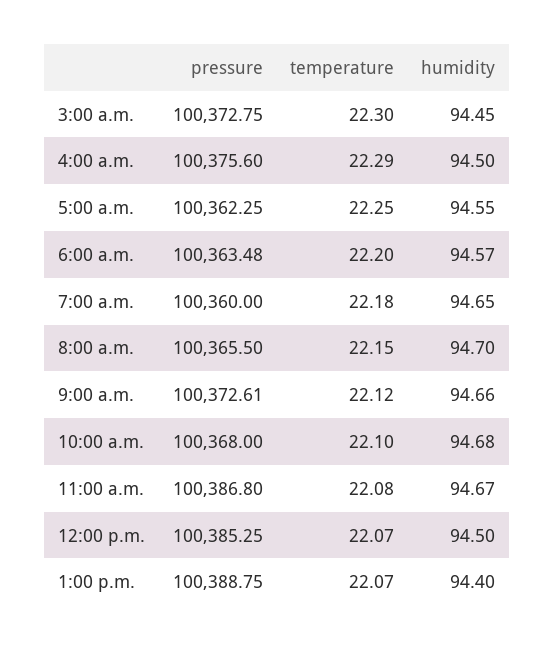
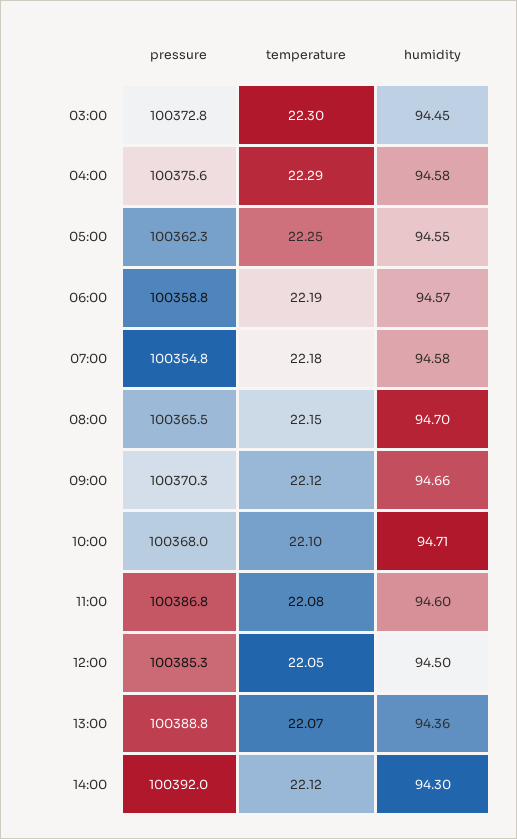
humidity, 4:00 a.m.: 94.5 -> 94.58
pressure, 6:00 a.m.: 100363.48 -> 100358.8
temperature, 6:00 a.m.: 22.2 -> 22.19
pressure, 7:00 a.m.: 100360 -> 100354.8
humidity, 7:00 a.m.: 94.65 -> 94.58
pressure, 9:00 a.m.: 100372.61 -> 100370.3
humidity, 10:00 a.m.: 94.68 -> 94.71
humidity, 11:00 a.m.: 94.67 -> 94.6
temperature, 12:00 p.m.: 22.07 -> 22.05
humidity, 1:00 p.m.: 94.4 -> 94.36
pressure, 14:00: none -> 100392
temperature, 14:00: none -> 22.12
humidity, 14:00: none -> 94.3

